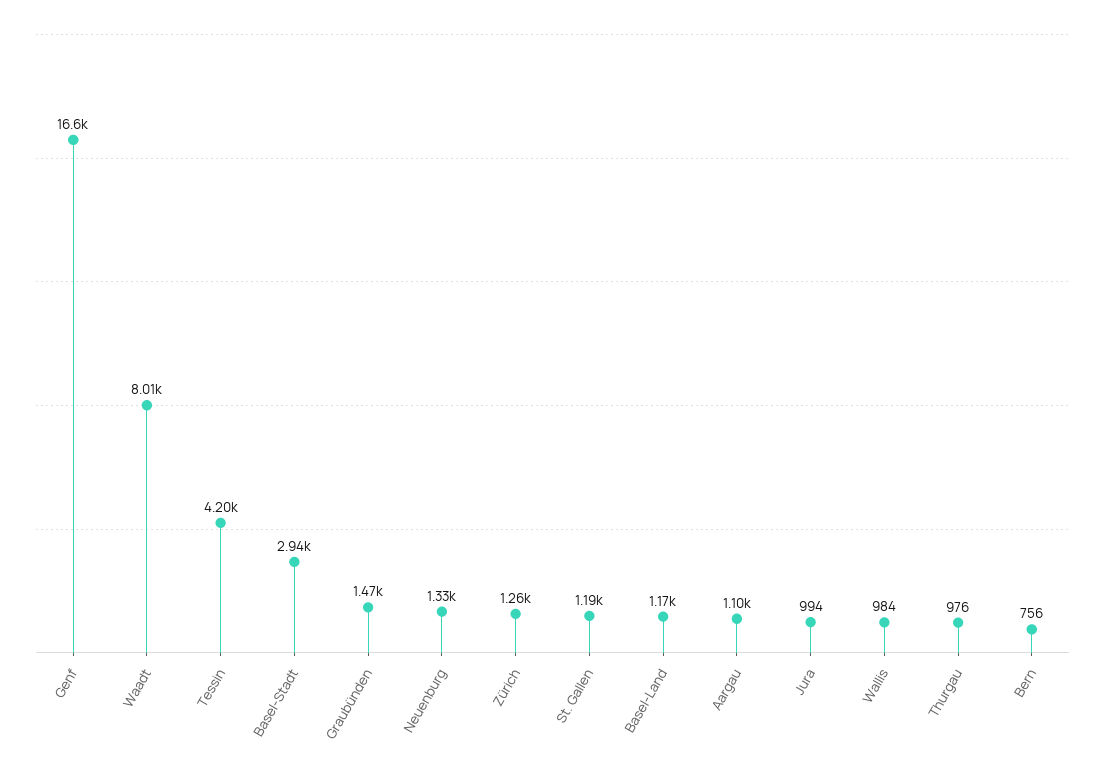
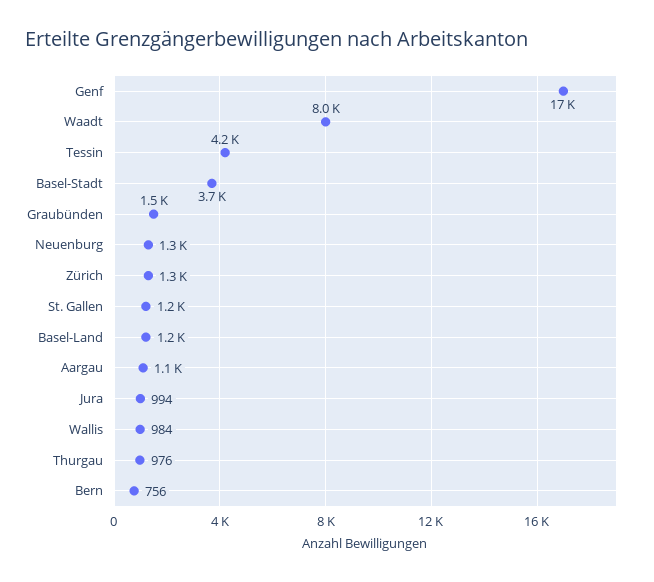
Basel-Stadt: 2940 -> 3700

